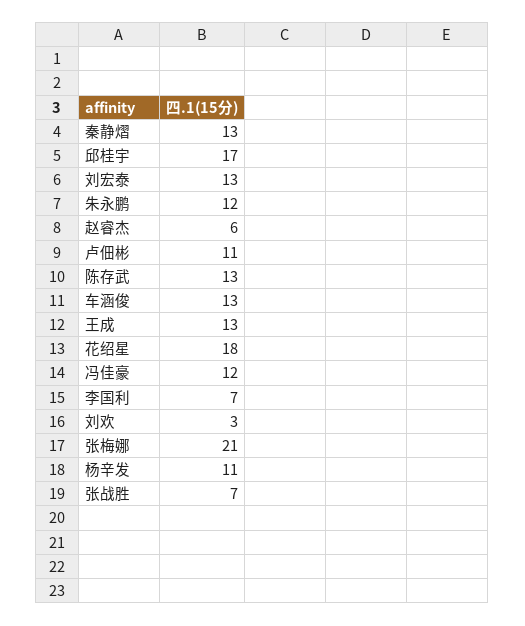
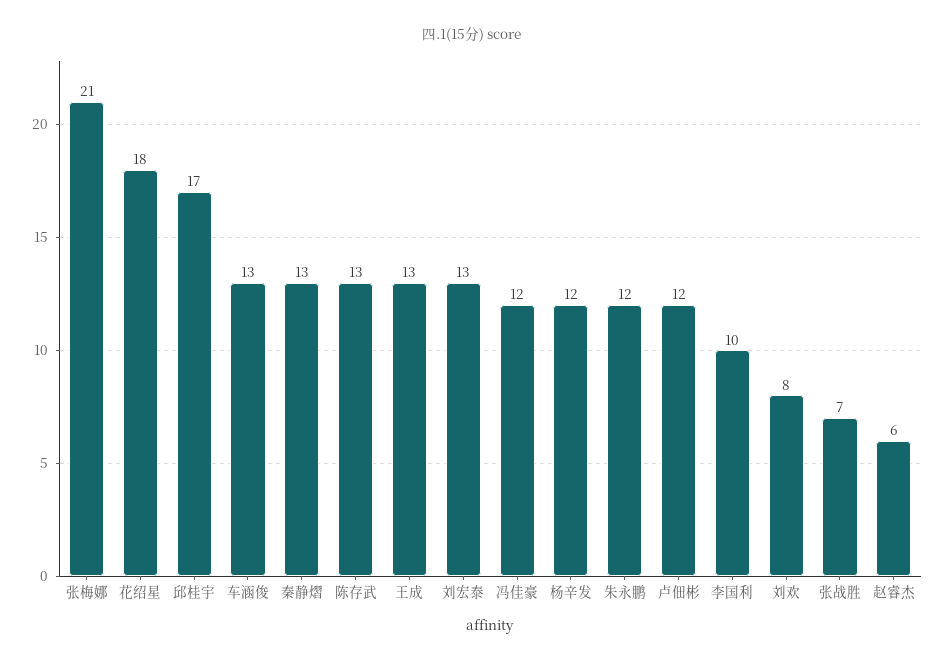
卢佃彬: 11 -> 12
李国利: 7 -> 10
刘欢: 3 -> 8
杨辛发: 11 -> 12

